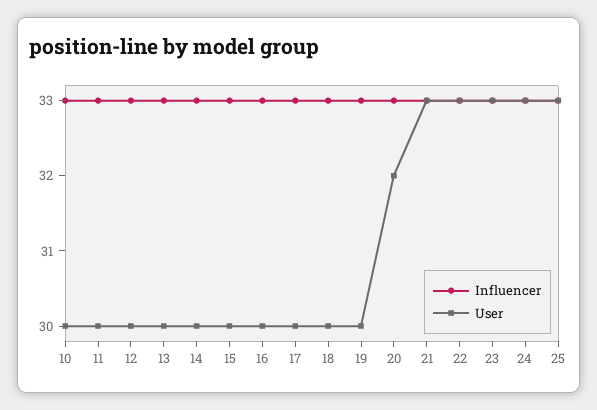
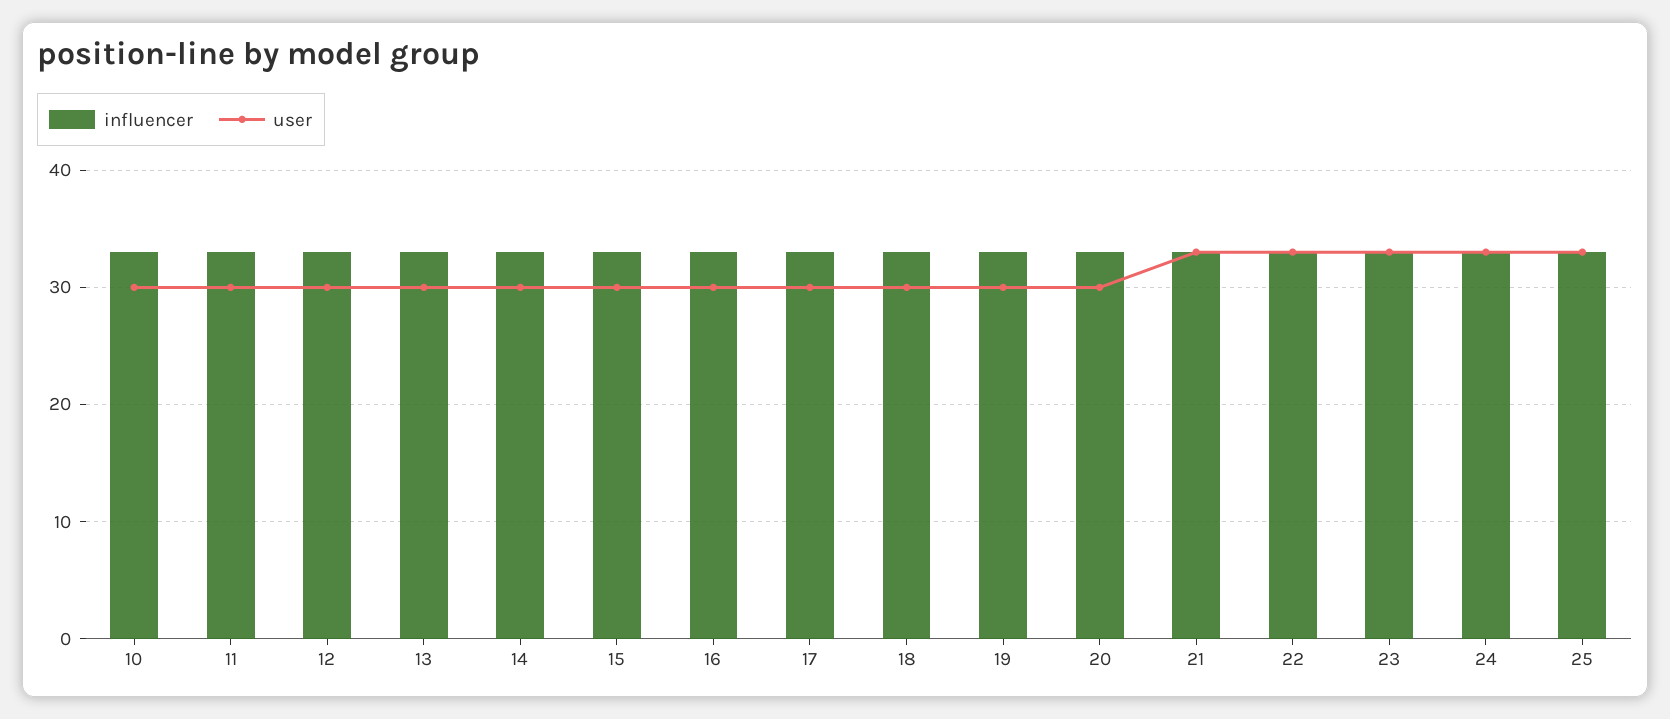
User, 20: 32 -> 30

